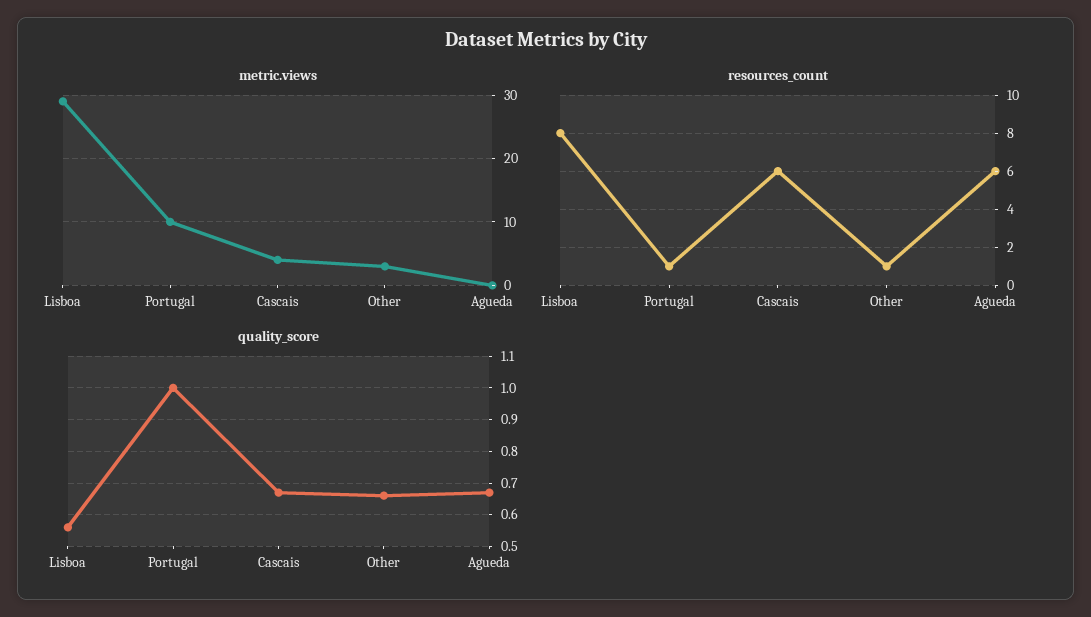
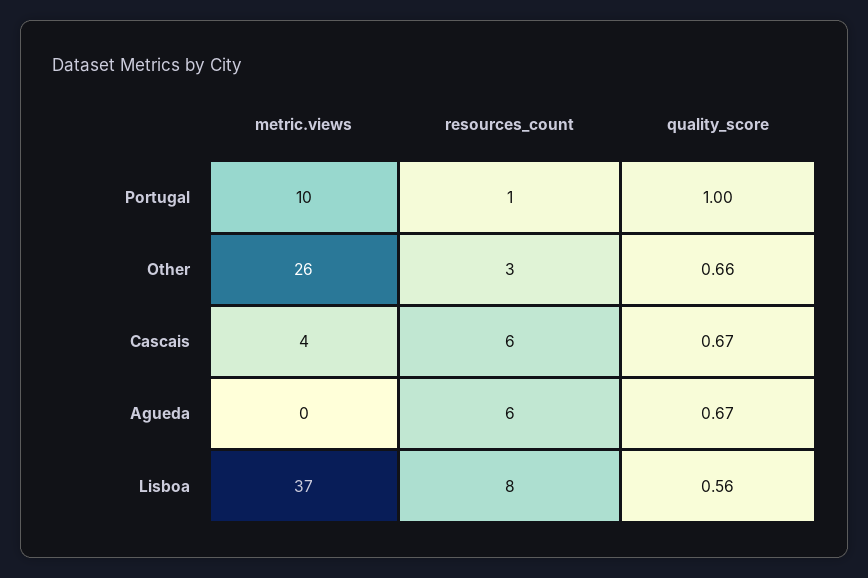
metric.views, Lisboa: 29 -> 37
metric.views, Other: 3 -> 26
resources_count, Other: 1 -> 3

